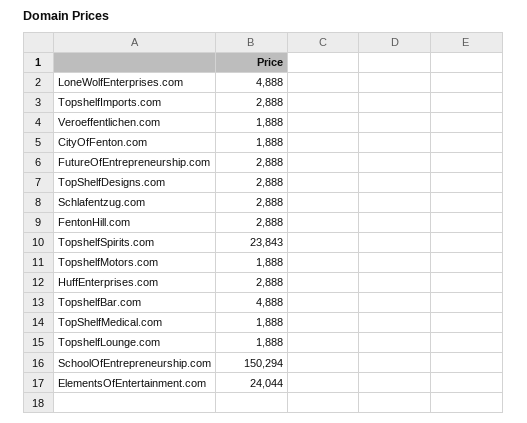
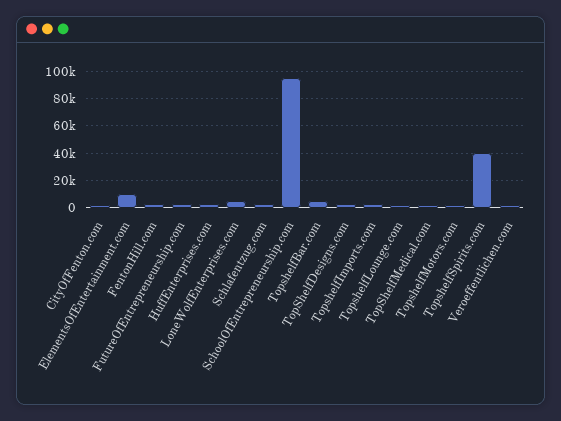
TopshelfSpirits.com: 23843 -> 40000
SchoolOfEntrepreneurship.com: 150294 -> 95000
ElementsOfEntertainment.com: 24044 -> 10000

